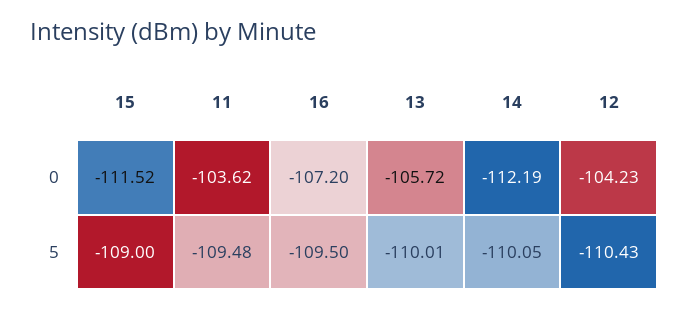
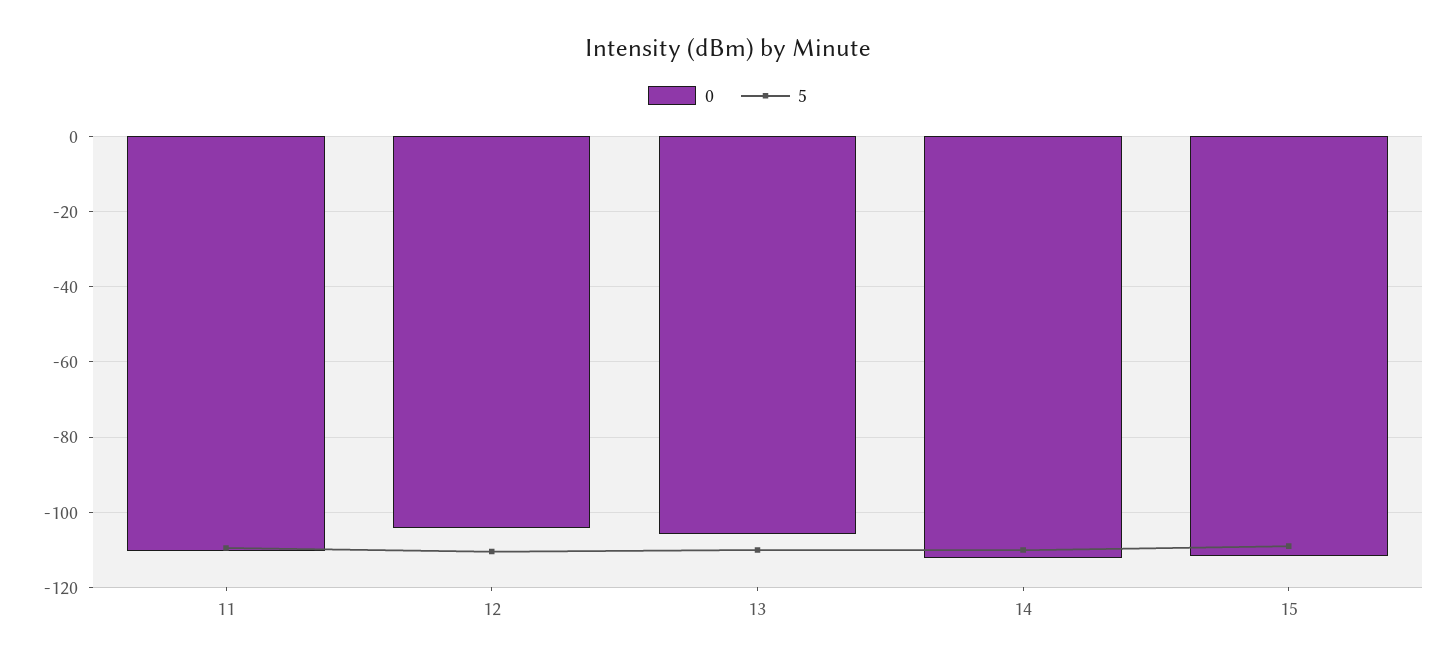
0, 11: -103.62 -> -110
0, 16: -107.2 -> none
5, 16: -109.5 -> none

